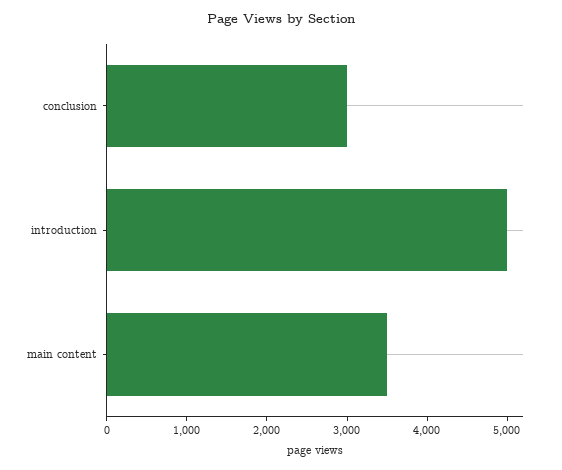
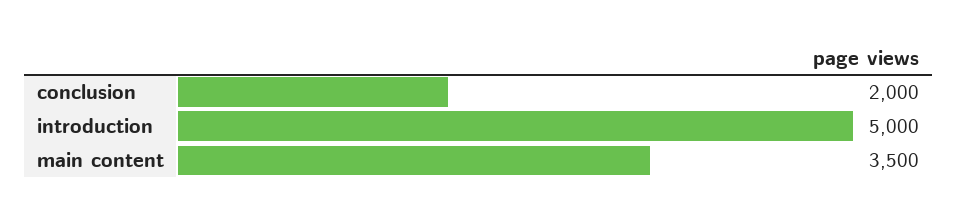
conclusion: 3000 -> 2000

